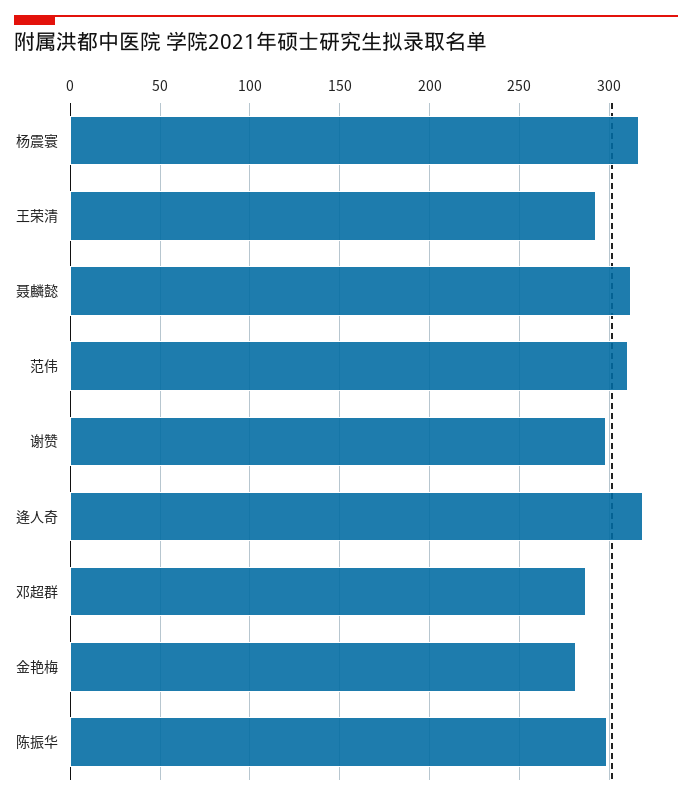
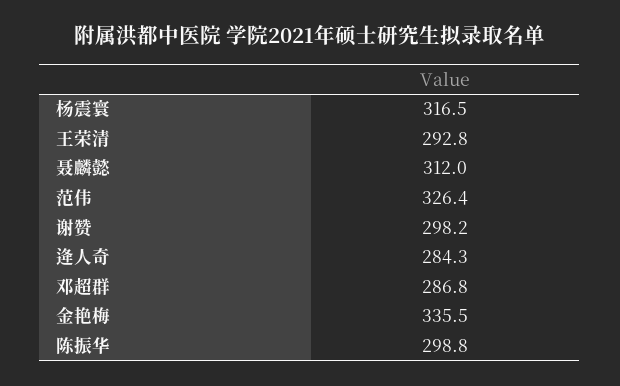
范伟: 310 -> 326.4
逄人奇: 320 -> 284.3
金艳梅: 280 -> 335.5

